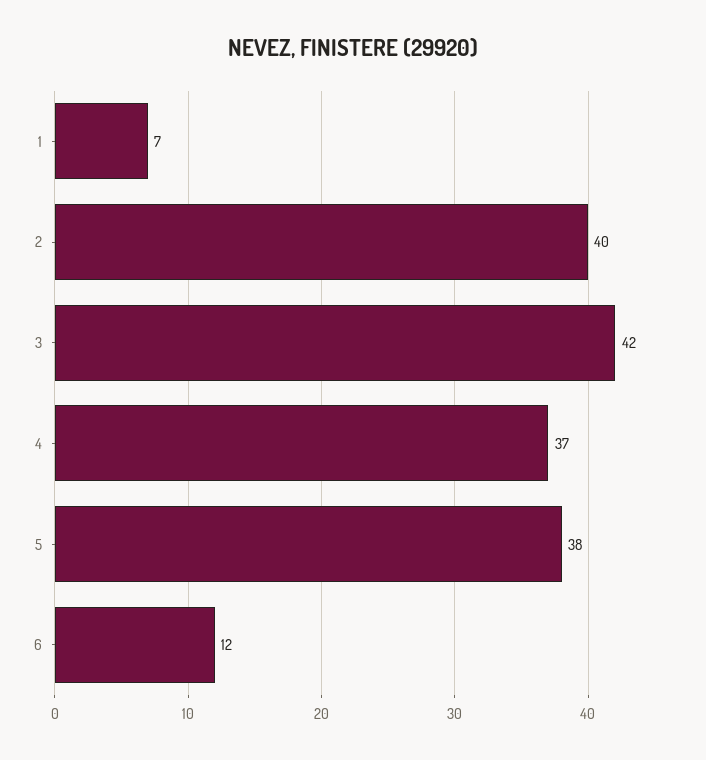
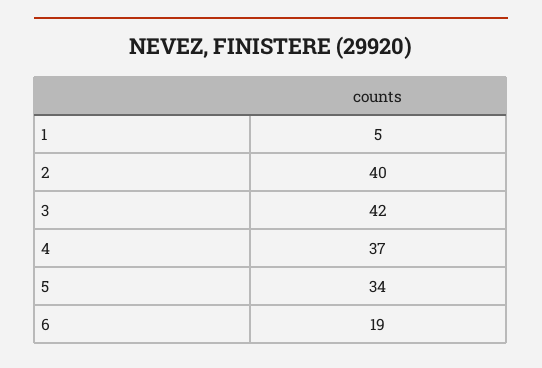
1: 7 -> 5
5: 38 -> 34
6: 12 -> 19

